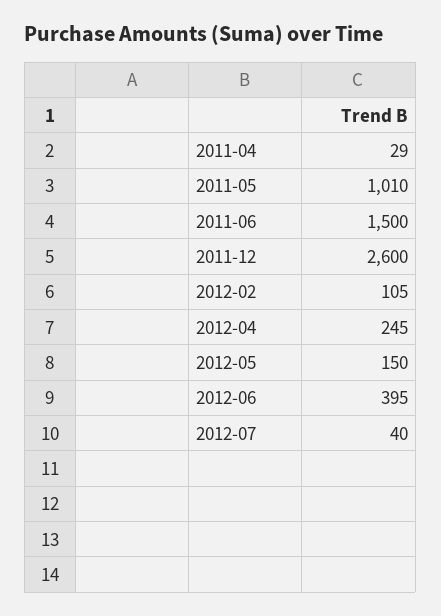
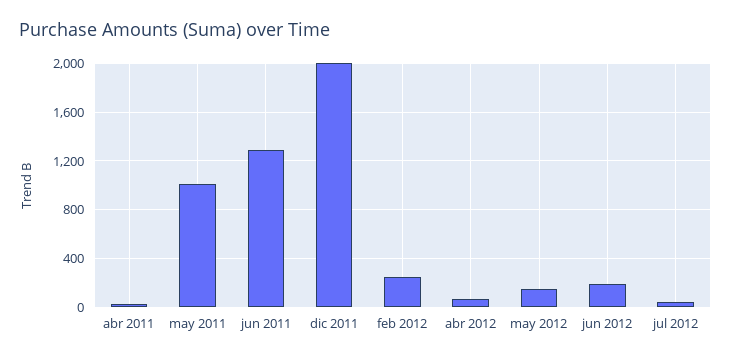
2011-06: 1500 -> 1300
2011-12: 2600 -> 2000
2012-02: 105 -> 250
2012-04: 245 -> 50
2012-06: 395 -> 200

